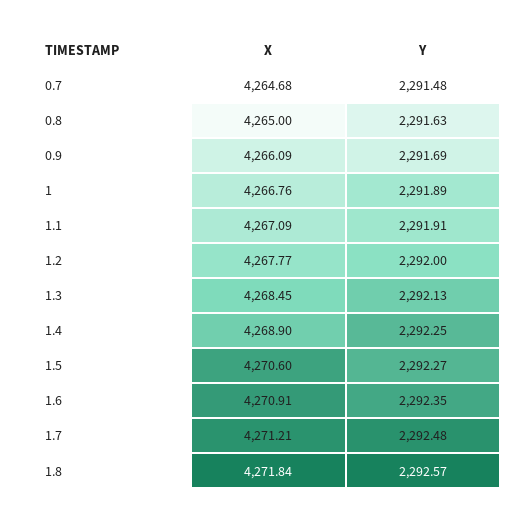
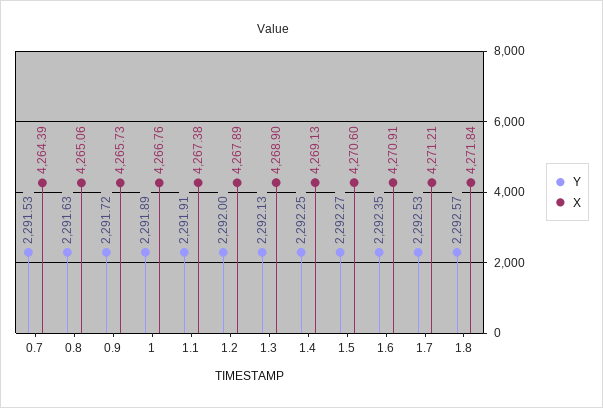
X, 0.7: 4264.68 -> 4264.39
Y, 0.7: 2291.48 -> 2291.53
X, 0.8: 4265 -> 4265.06
X, 0.9: 4266.09 -> 4265.73
Y, 0.9: 2291.69 -> 2291.72
X, 1.1: 4267.09 -> 4267.38
X, 1.2: 4267.77 -> 4267.89
X, 1.3: 4268.45 -> 4268.9
X, 1.4: 4268.9 -> 4269.13
Y, 1.7: 2292.48 -> 2292.53

